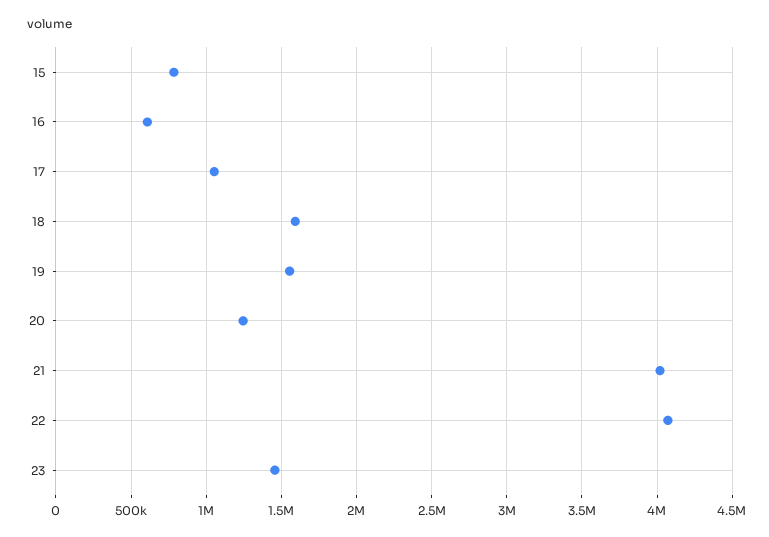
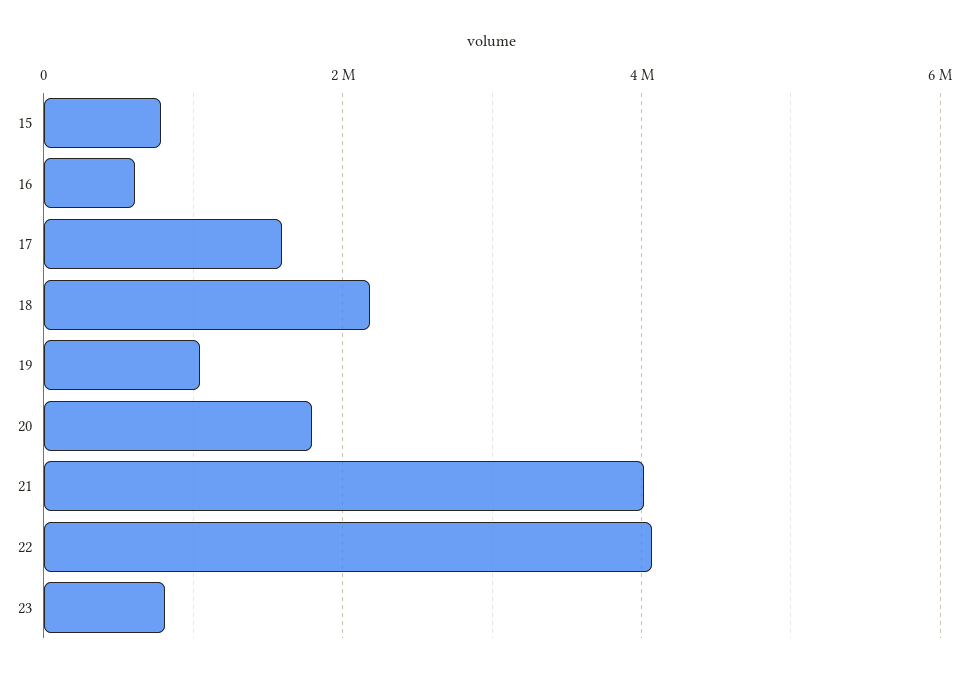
17: 1050000 -> 1600000
18: 1600000 -> 2200000
19: 1550000 -> 1000000
20: 1250000 -> 1800000
23: 1450000 -> 800000

